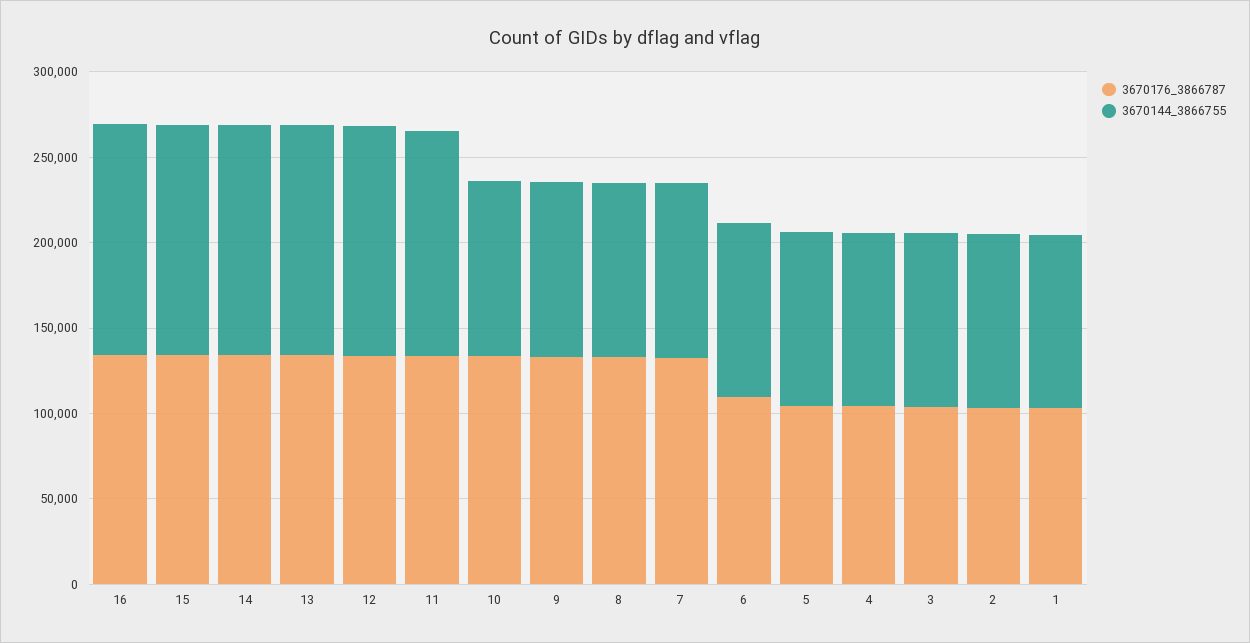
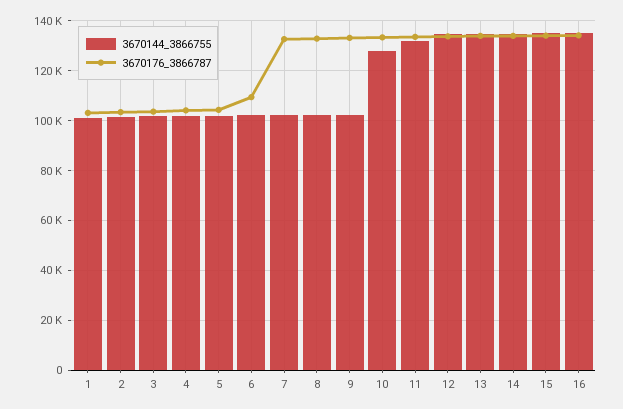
3670144_3866755, 10: 100000 -> 127500

